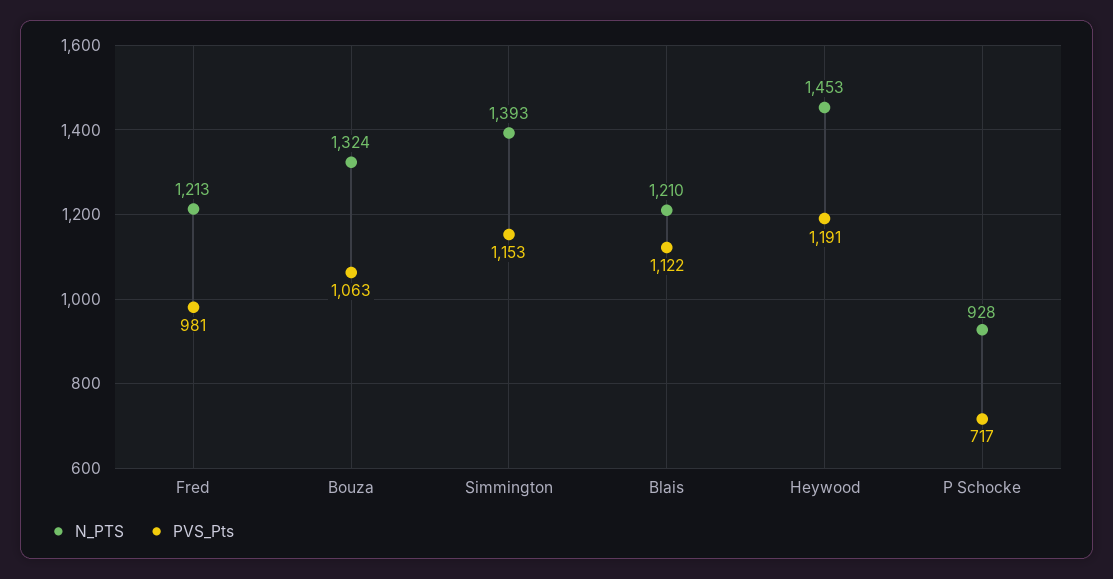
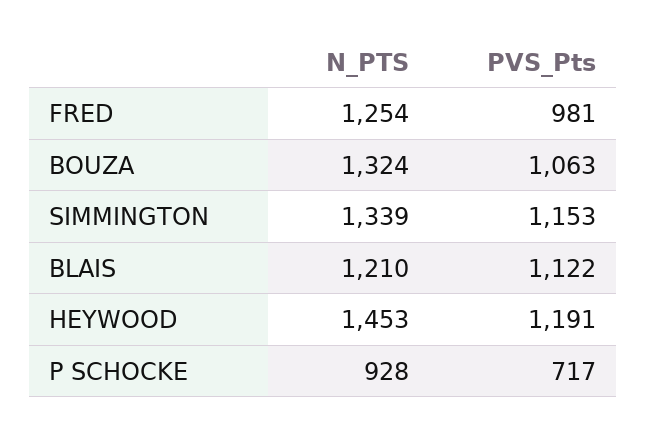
N_PTS, Fred: 1213 -> 1254
N_PTS, Simmington: 1393 -> 1339

